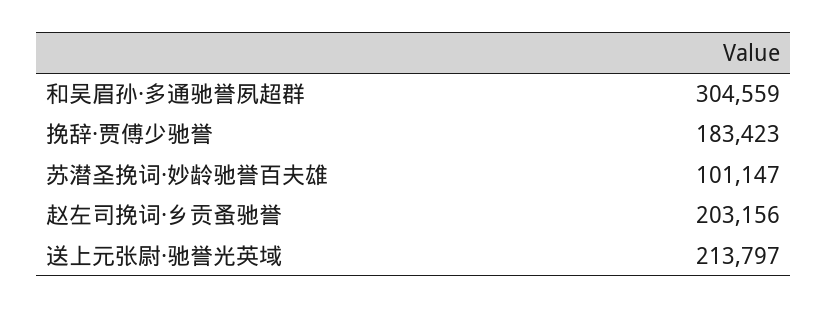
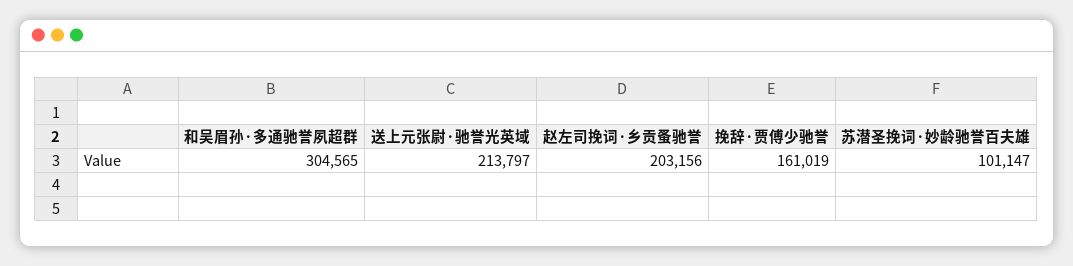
和吴眉孙·多通驰誉夙超群: 304559 -> 304565
挽辞·贾傅少驰誉: 183423 -> 161019

